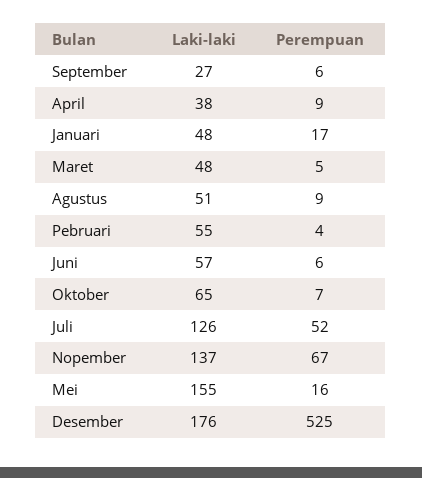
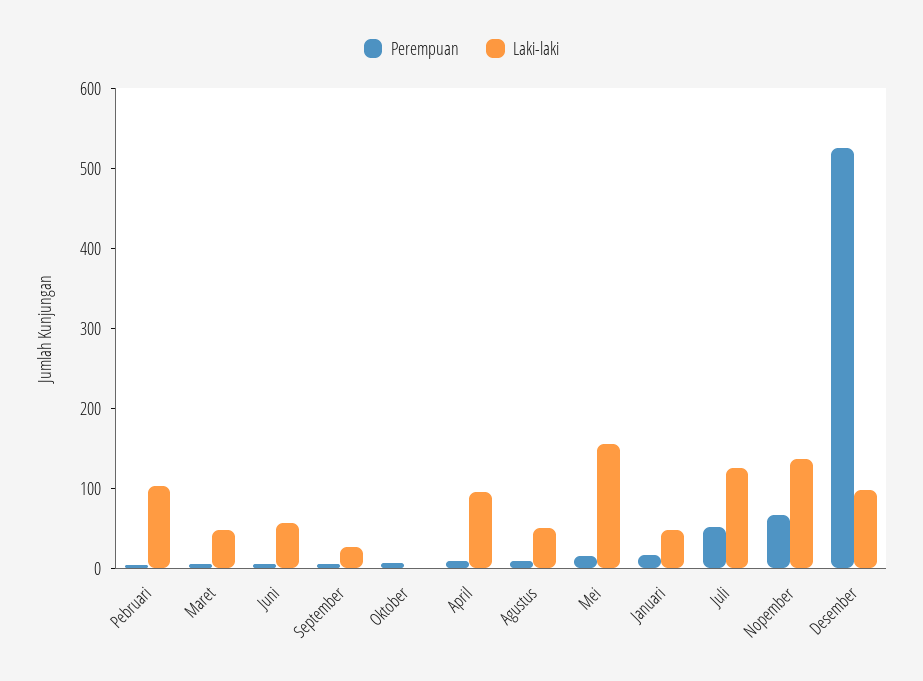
Laki-laki, April: 38 -> 100
Laki-laki, Pebruari: 55 -> 100
Laki-laki, Oktober: 65 -> 0
Laki-laki, Desember: 176 -> 100

